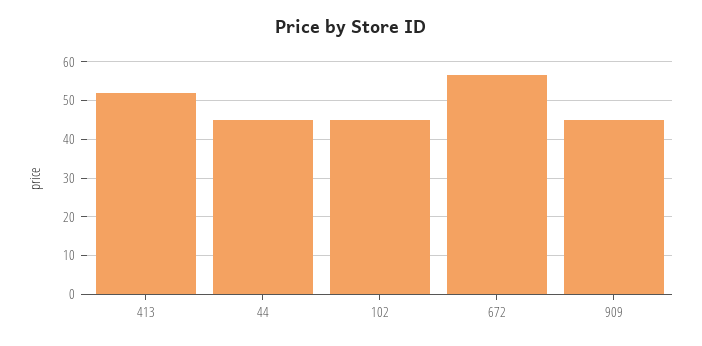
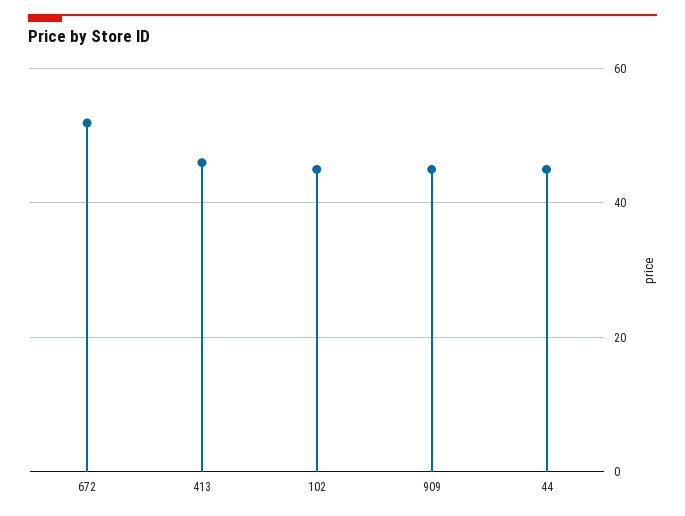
413: 52 -> 46
672: 56 -> 52

